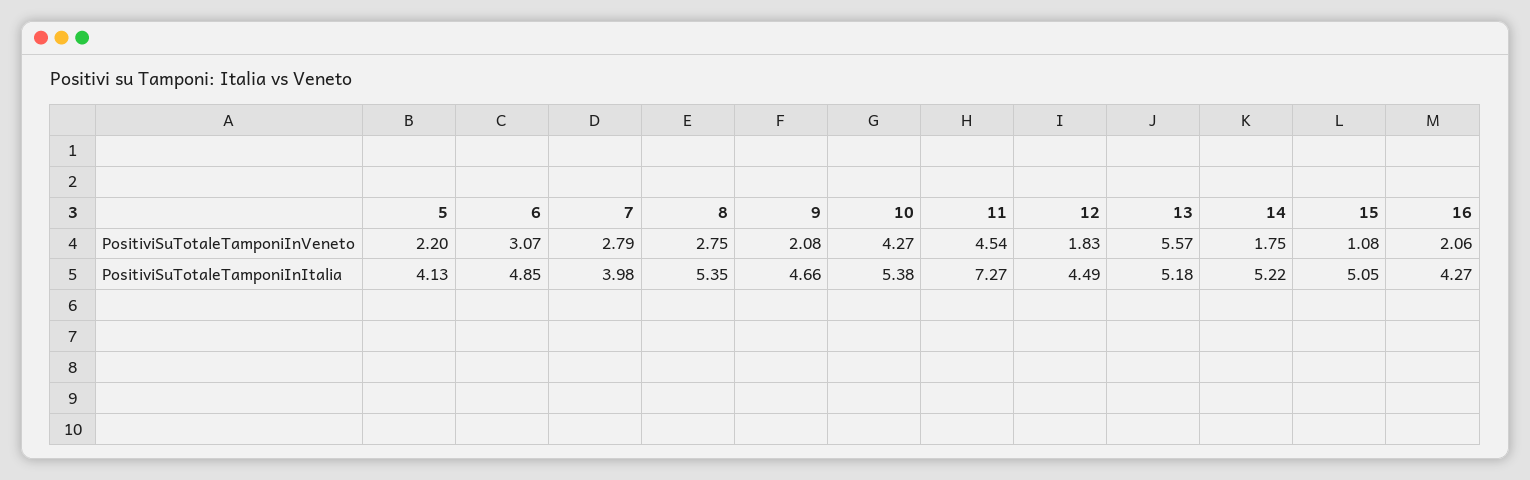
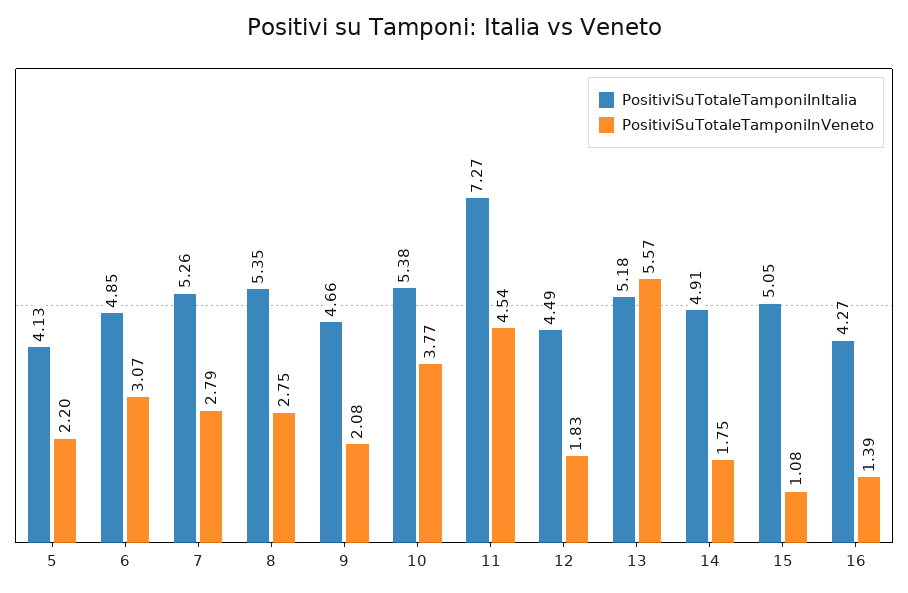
PositiviSuTotaleTamponiInVeneto, 10: 4.27 -> 3.77
PositiviSuTotaleTamponiInVeneto, 16: 2.06 -> 1.39
PositiviSuTotaleTamponiInItalia, 7: 3.98 -> 5.26
PositiviSuTotaleTamponiInItalia, 14: 5.22 -> 4.91

